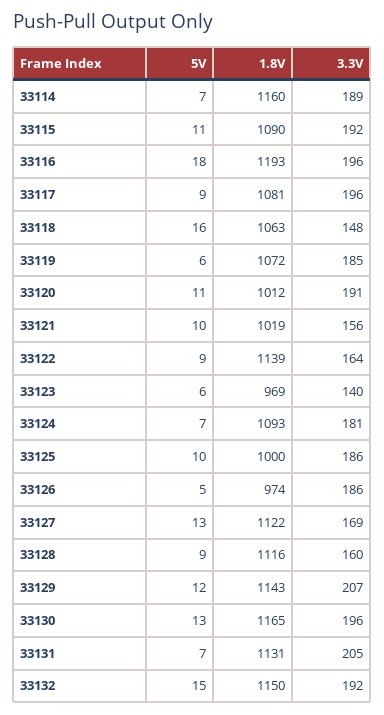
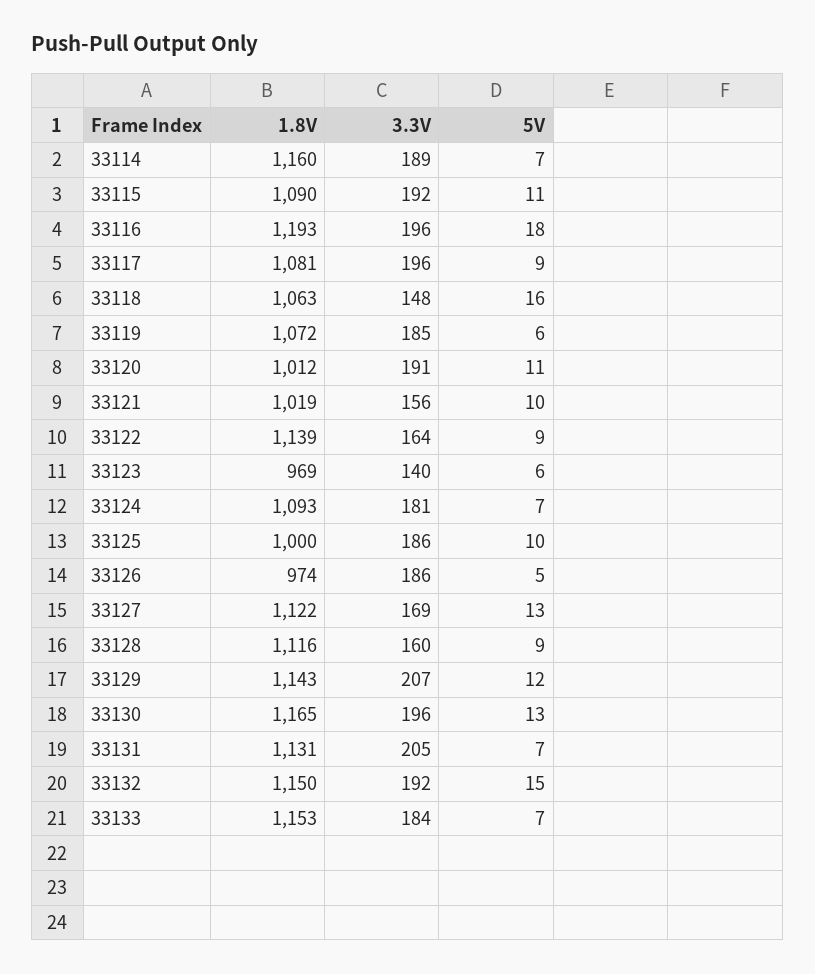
1.8V, 33133: none -> 1153
3.3V, 33133: none -> 184
5V, 33133: none -> 7

